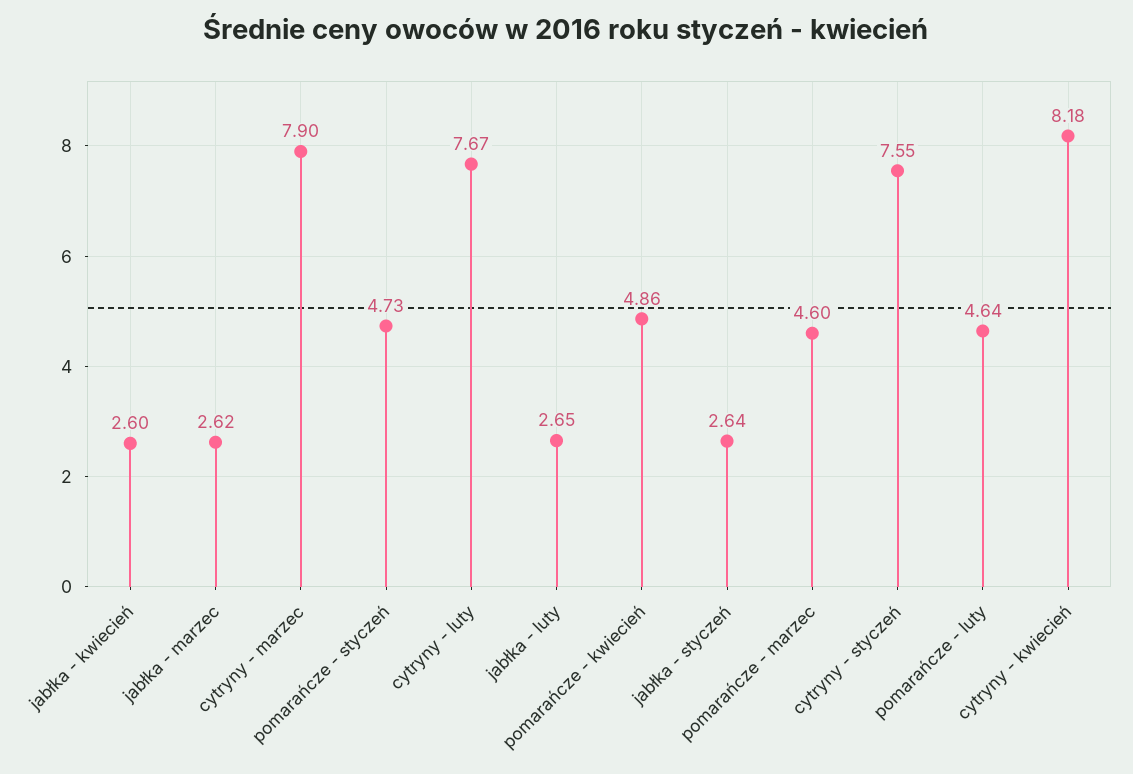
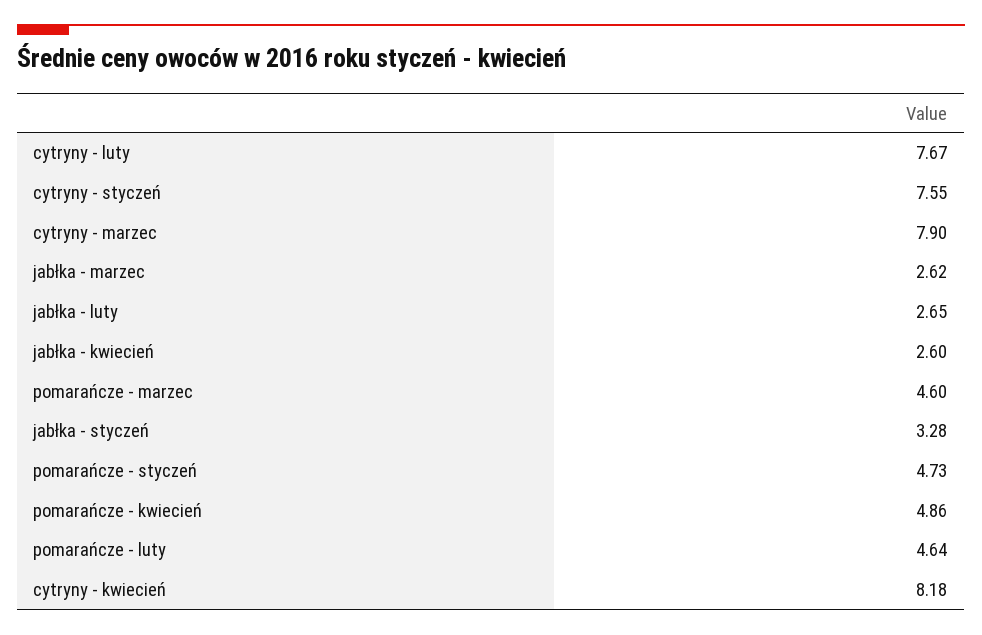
jabłka - styczeń: 2.64 -> 3.28

